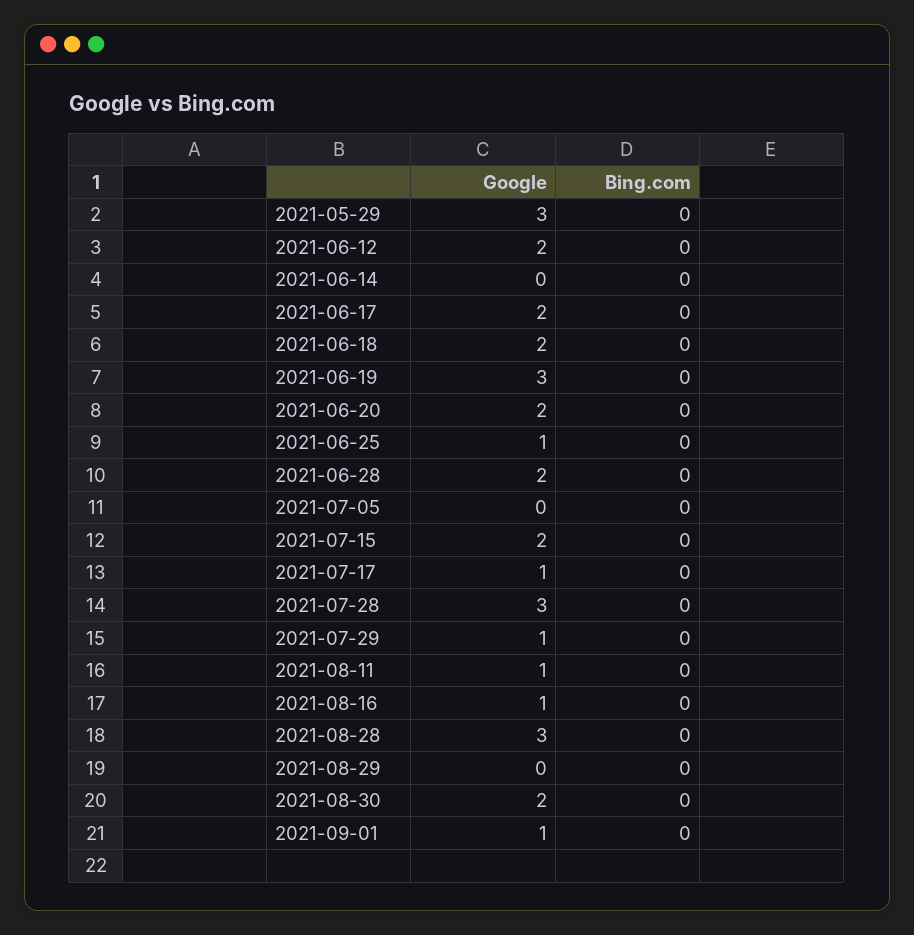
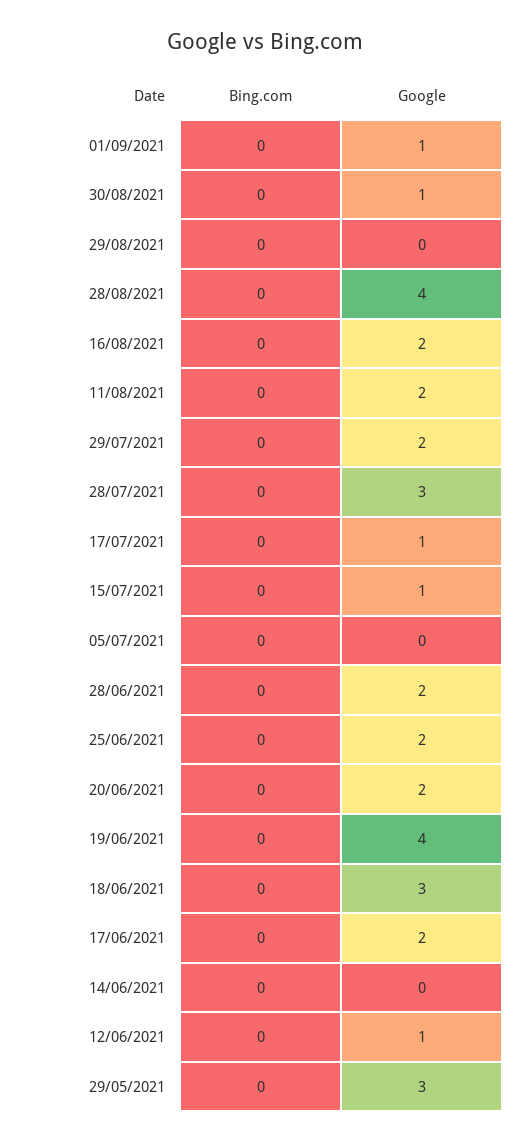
Google, 2021-06-12: 2 -> 1
Google, 2021-06-18: 2 -> 3
Google, 2021-06-19: 3 -> 4
Google, 2021-06-25: 1 -> 2
Google, 2021-07-15: 2 -> 1
Google, 2021-07-29: 1 -> 2
Google, 2021-08-11: 1 -> 2
Google, 2021-08-16: 1 -> 2
Google, 2021-08-28: 3 -> 4
Google, 2021-08-30: 2 -> 1

